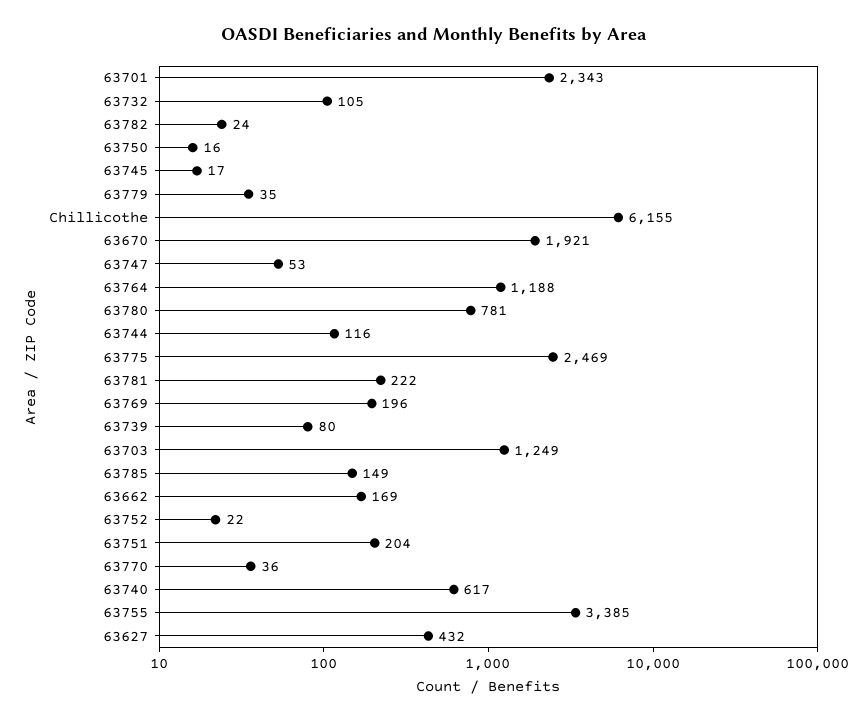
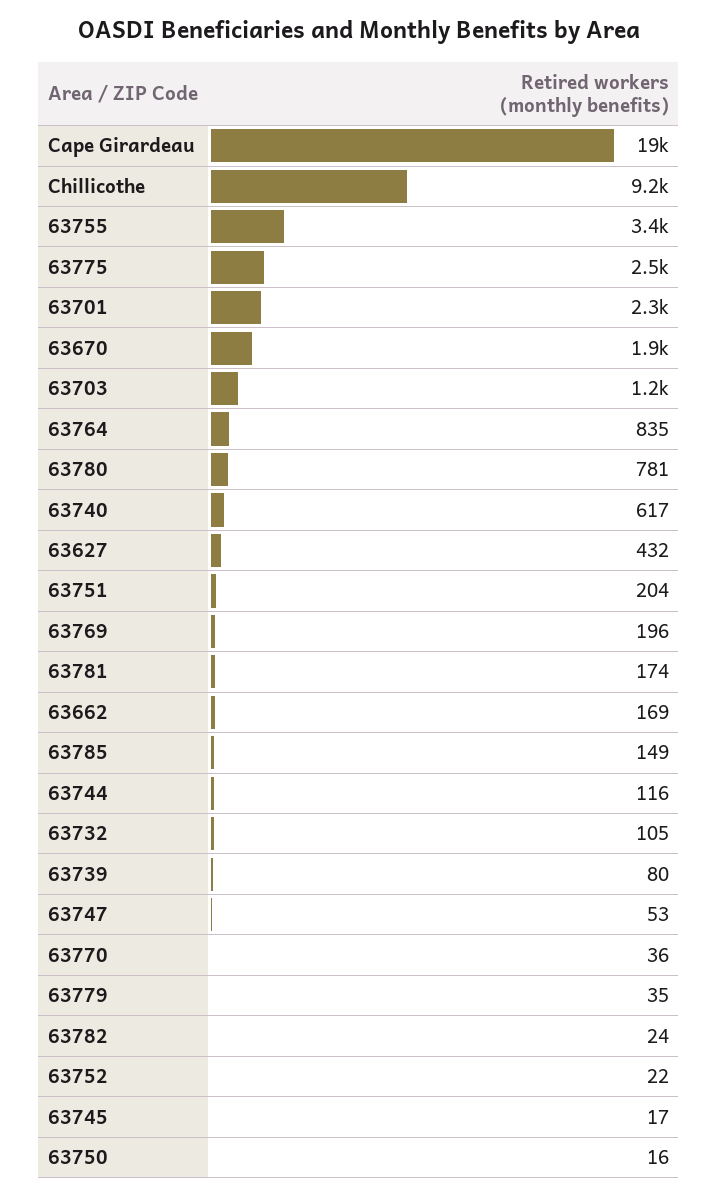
Chillicothe: 6155 -> 9200
63764: 1188 -> 835
63781: 222 -> 174
Cape Girardeau: none -> 19000

